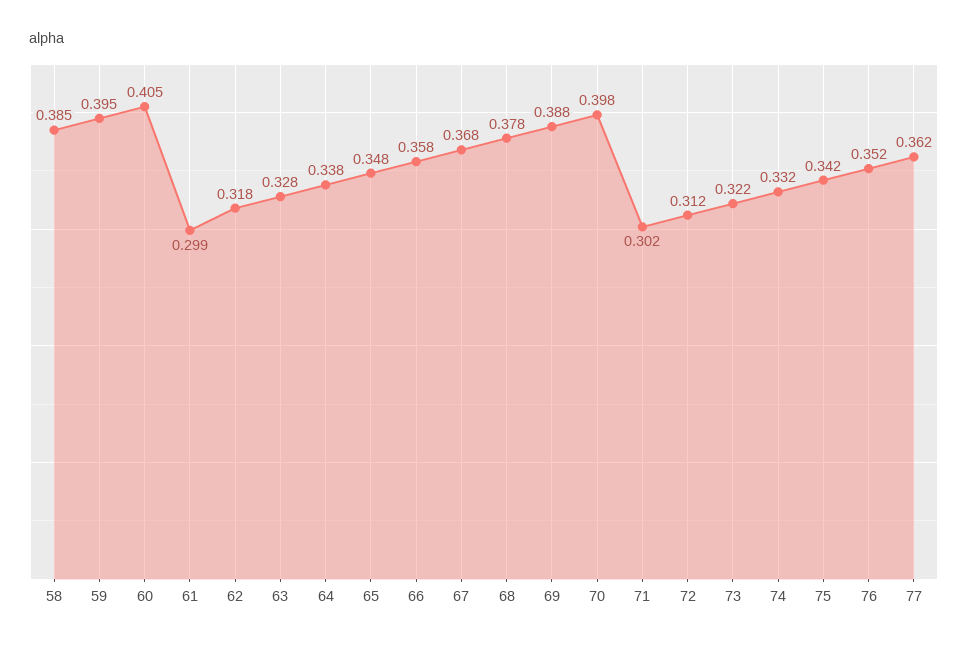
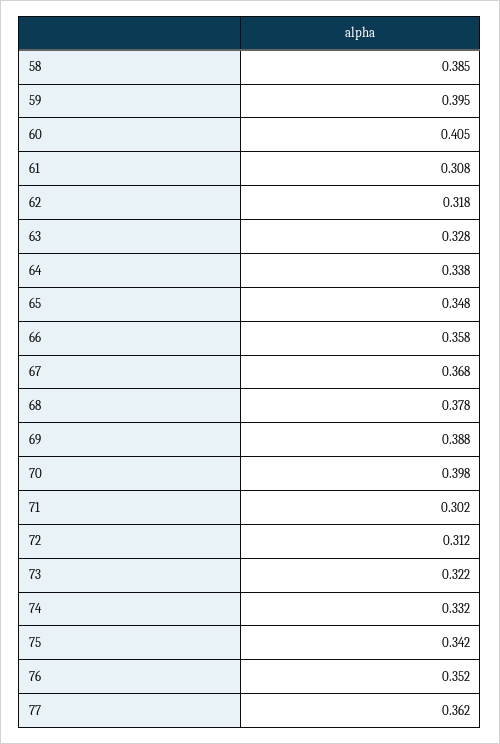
61: 0.299 -> 0.308

